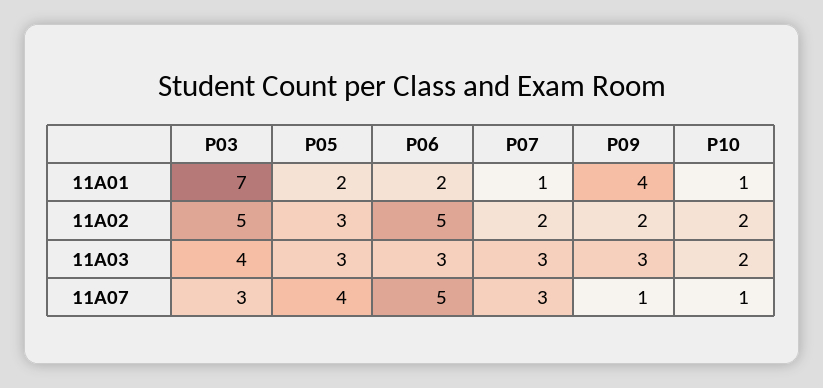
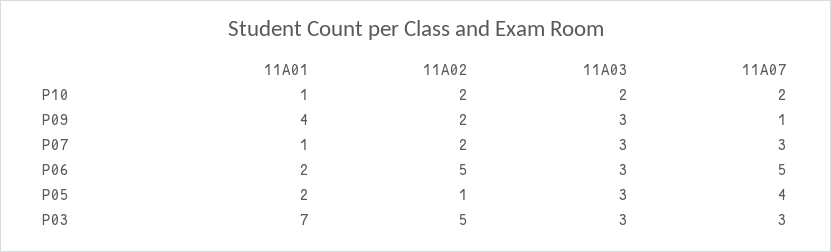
P05, 11A02: 3 -> 1
P03, 11A03: 4 -> 3
P10, 11A07: 1 -> 2

